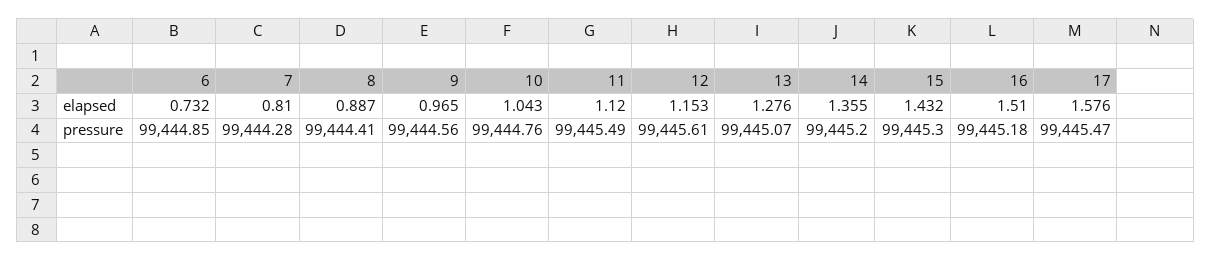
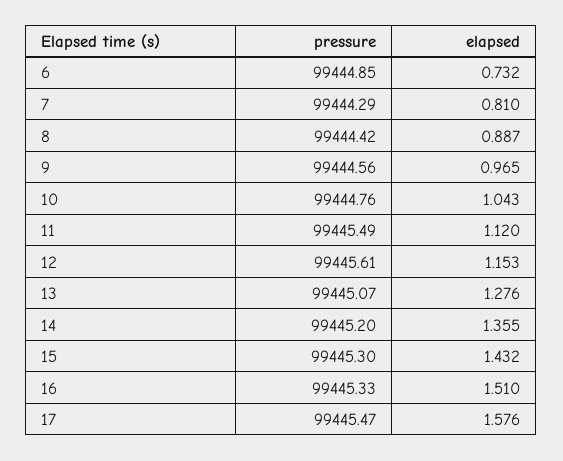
7, pressure: 99444.28 -> 99444.29
8, pressure: 99444.41 -> 99444.42
16, pressure: 99445.18 -> 99445.33

